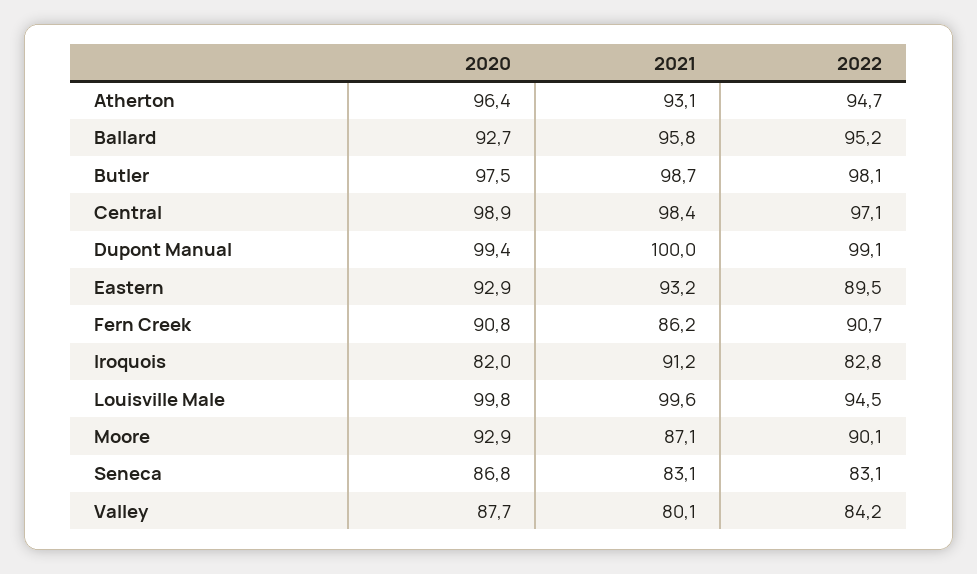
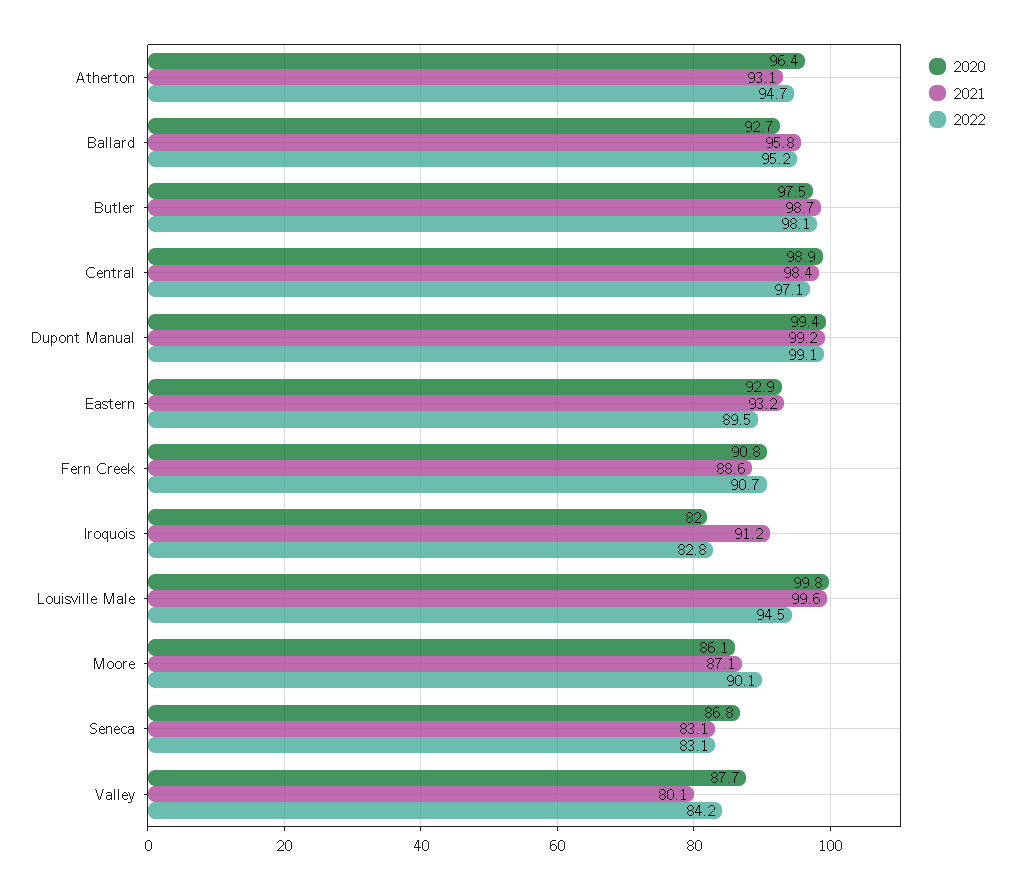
2021, Dupont Manual: 100 -> 99.2
2021, Fern Creek: 86.2 -> 88.6
2020, Moore: 92.9 -> 86.1

